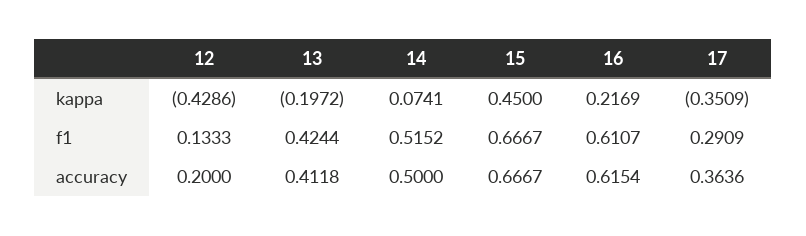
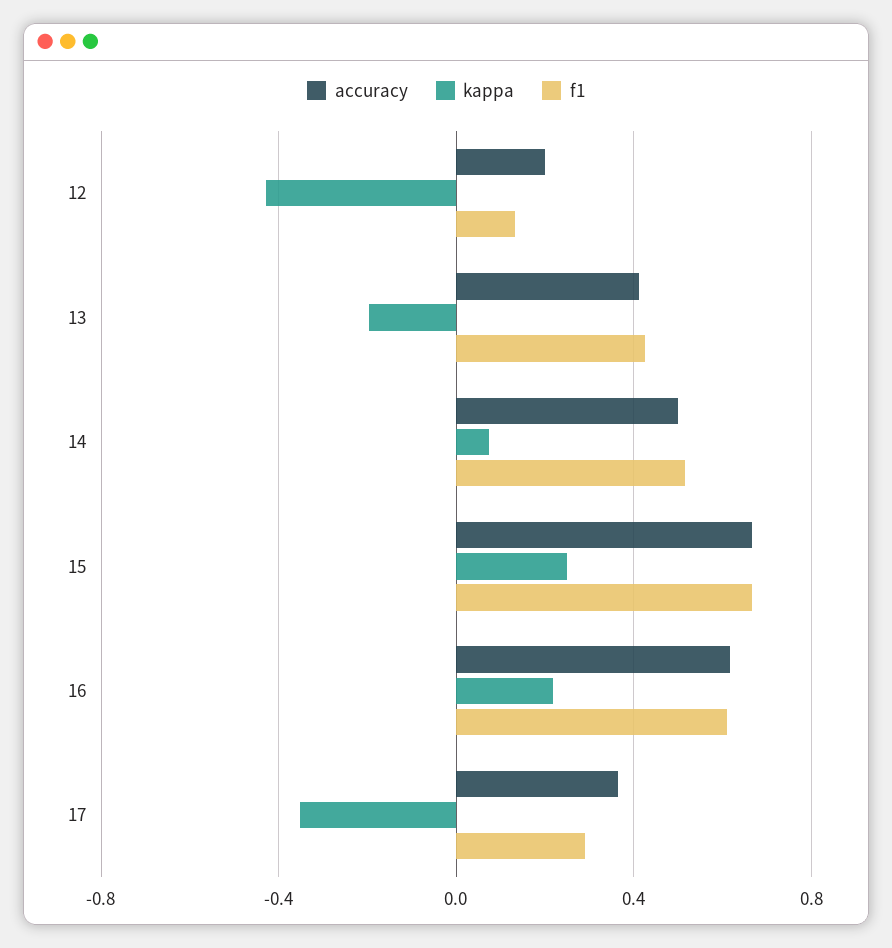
kappa, 15: 0.45 -> 0.25

